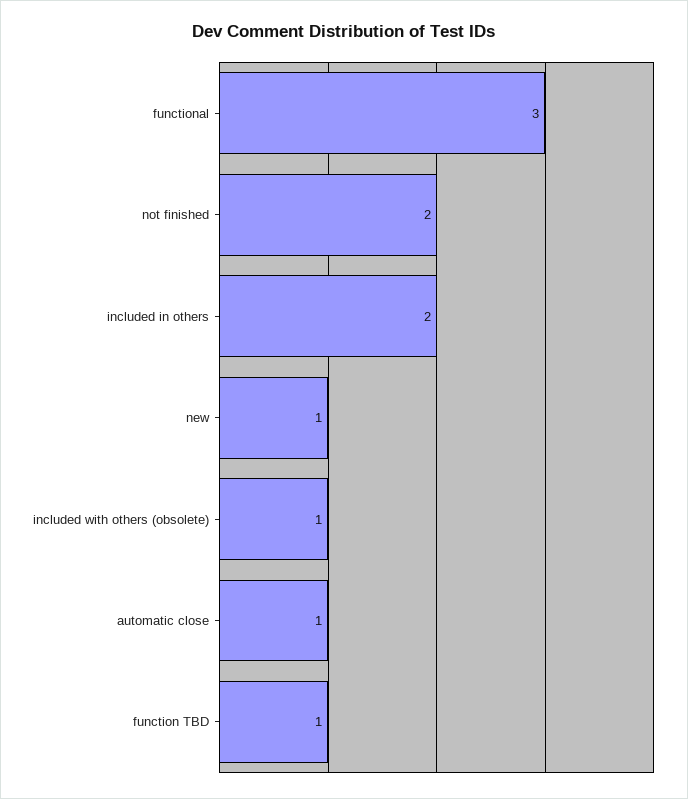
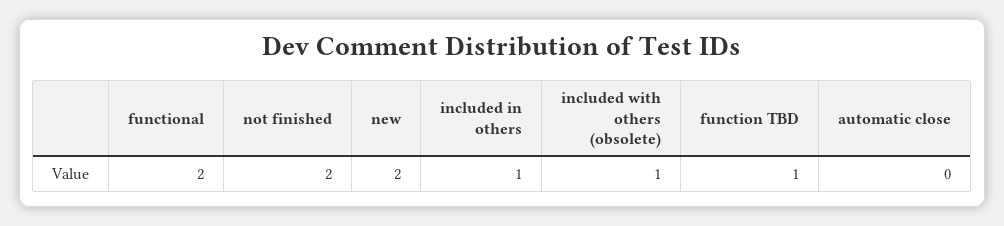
functional: 3 -> 2
included in others: 2 -> 1
new: 1 -> 2
automatic close: 1 -> 0

